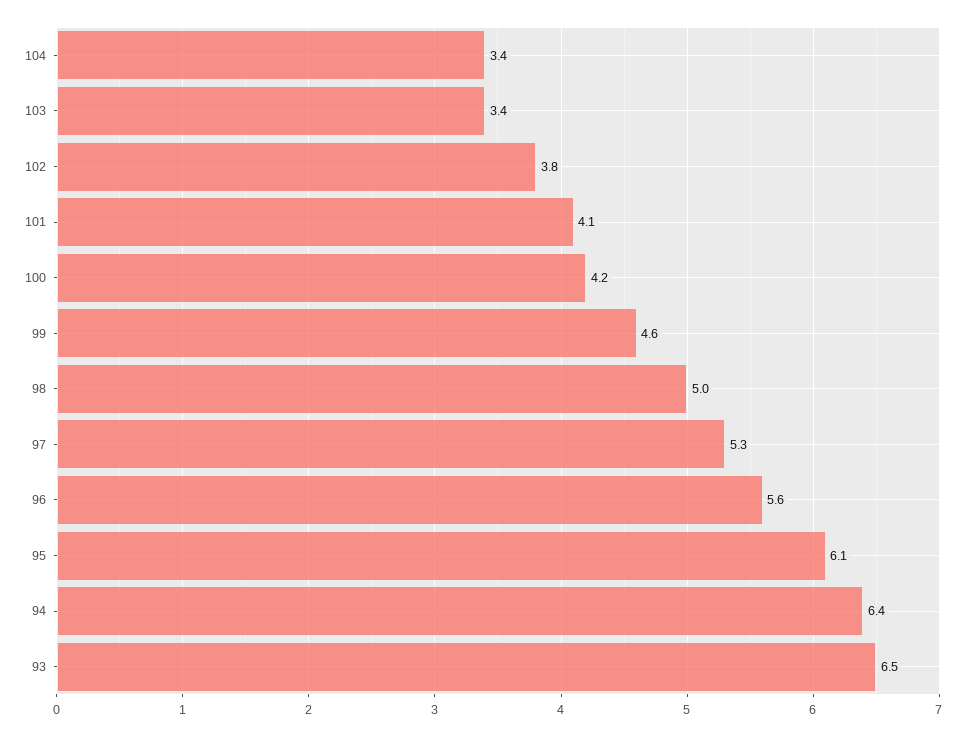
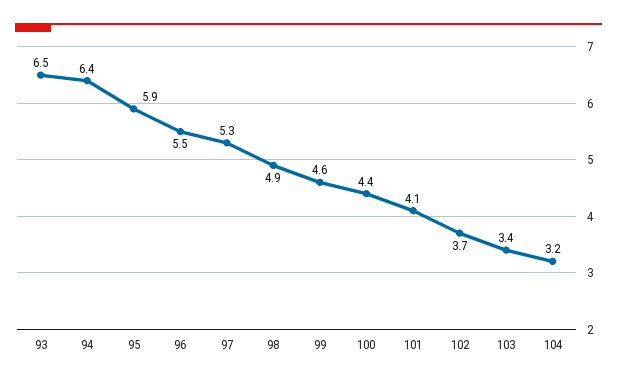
104: 3.4 -> 3.2
102: 3.8 -> 3.7
100: 4.2 -> 4.4
98: 5 -> 4.9
96: 5.6 -> 5.5
95: 6.1 -> 5.9

